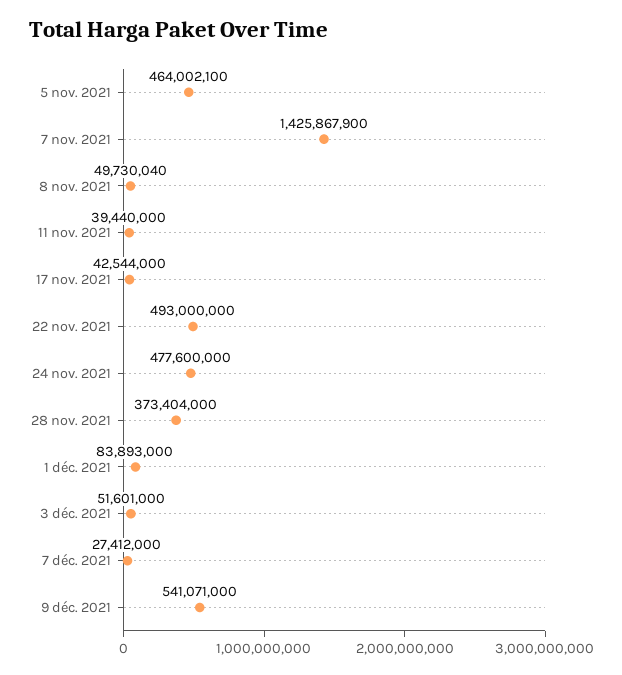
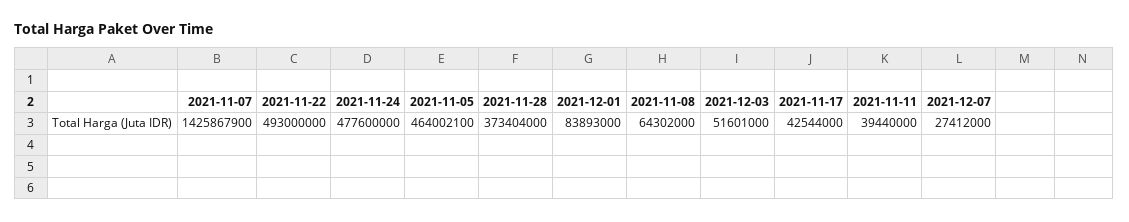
8 nov. 2021: 49730040 -> 64302000
9 déc. 2021: 541071000 -> none

